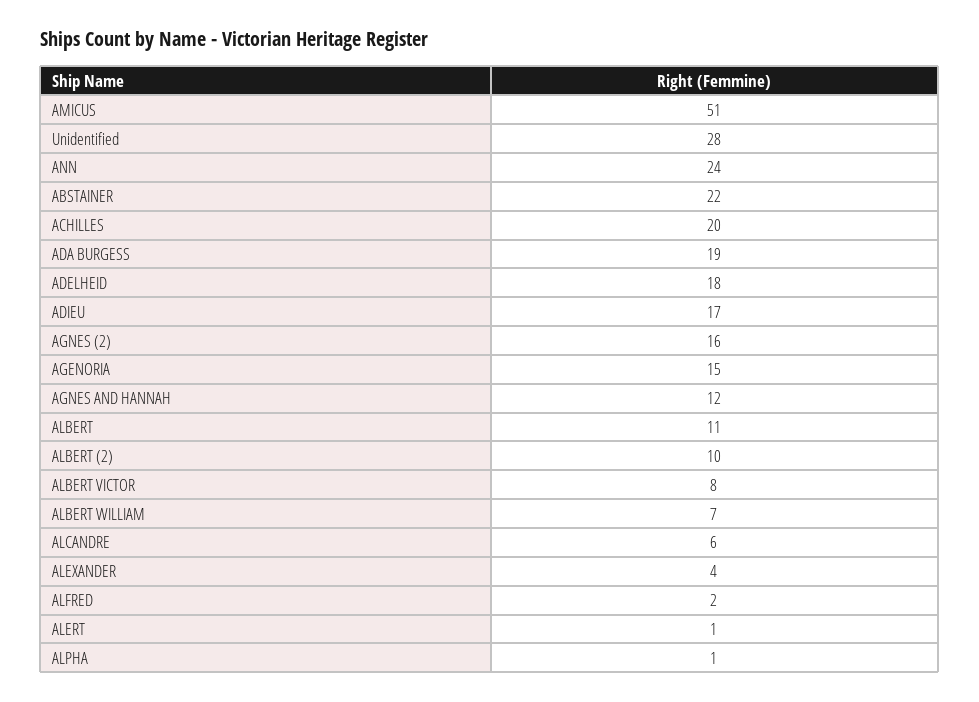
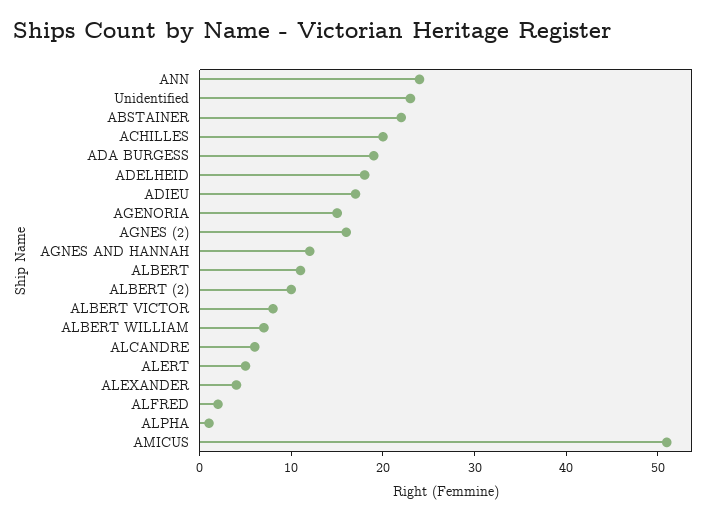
Unidentified: 28 -> 23
ALERT: 1 -> 5

